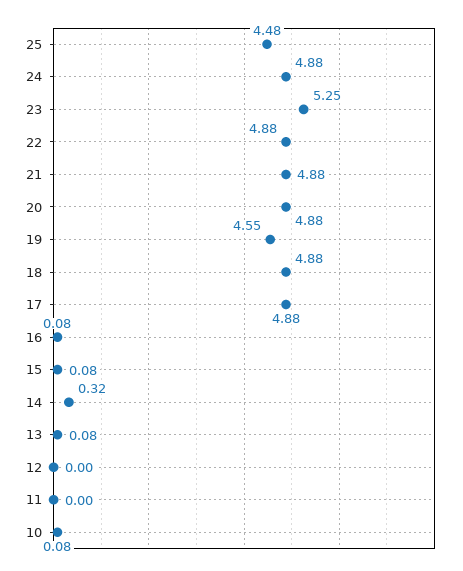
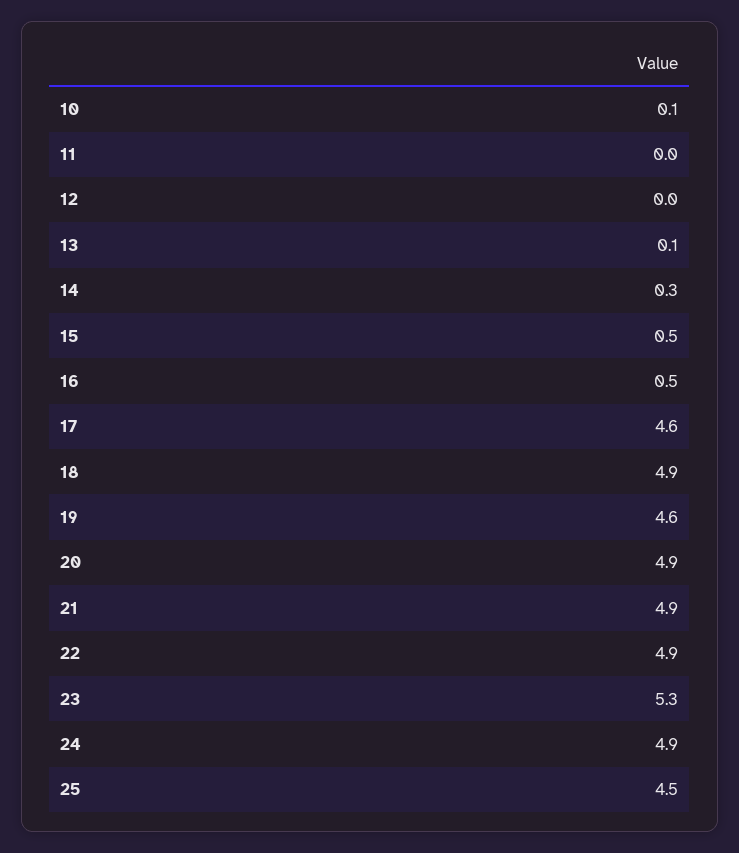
17: 4.88 -> 4.6
16: 0.08 -> 0.5
15: 0.08 -> 0.5

